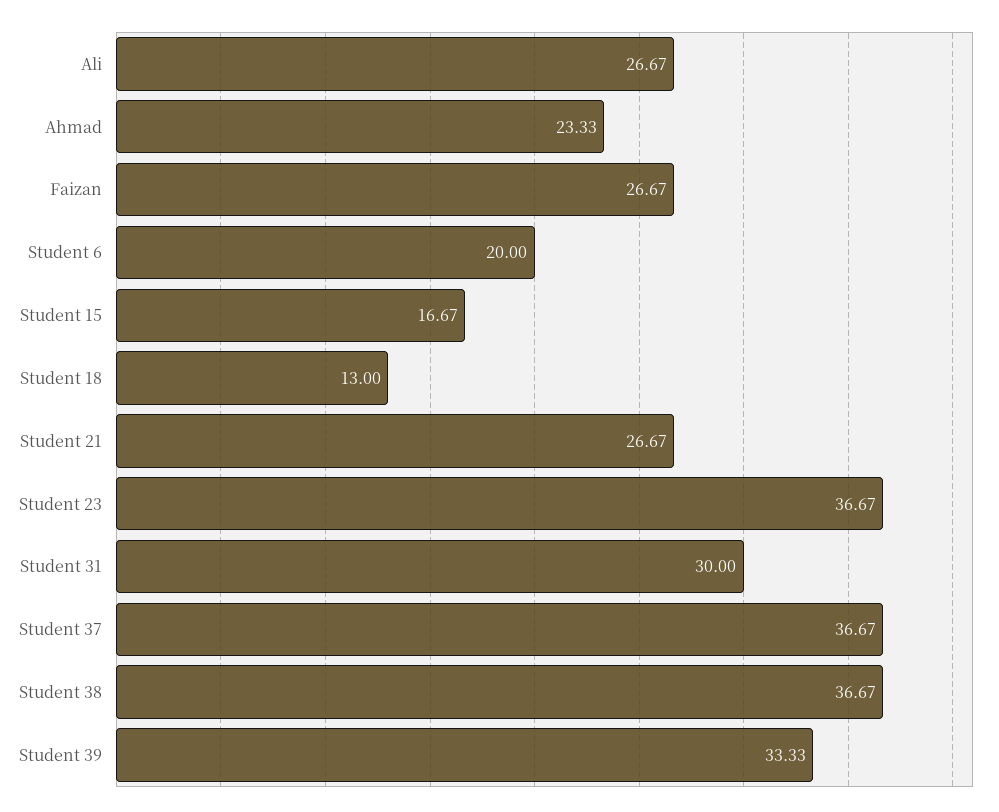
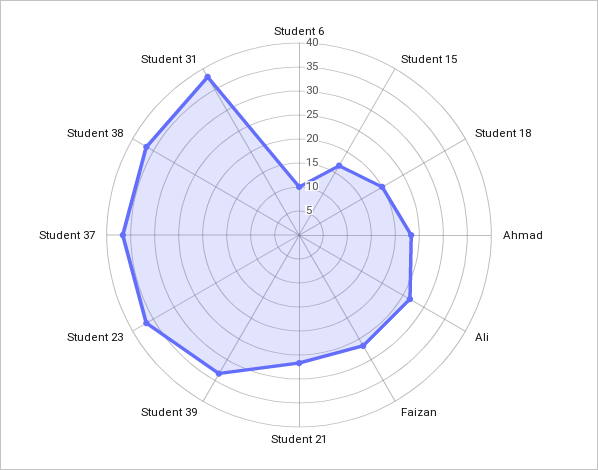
Student 6: 20 -> 10
Student 18: 13 -> 20
Student 31: 30 -> 37.5

